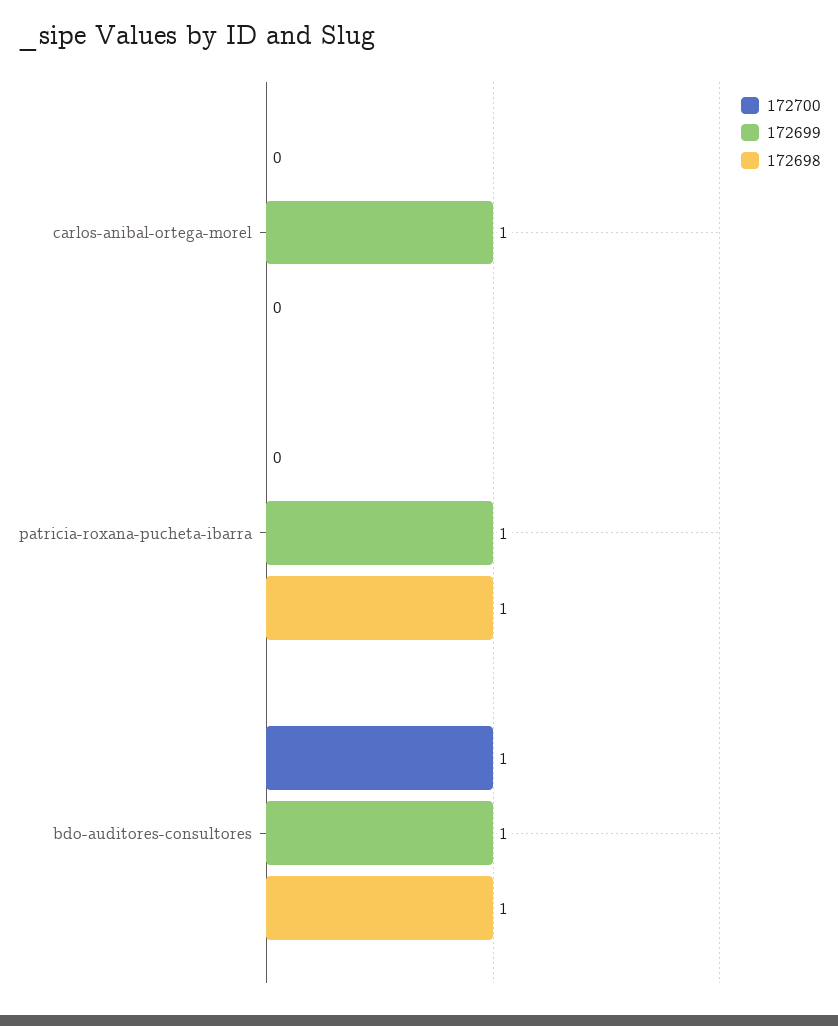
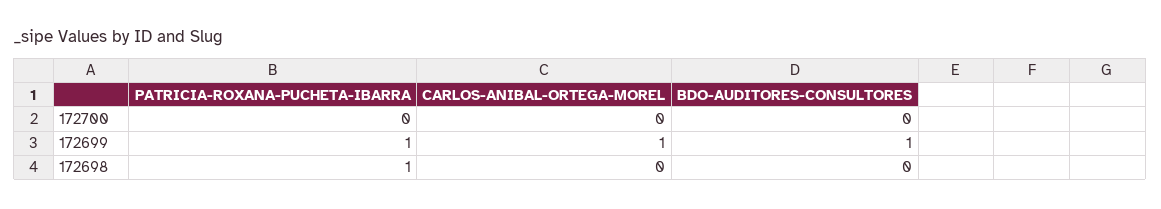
172700, bdo-auditores-consultores: 1 -> 0
172698, bdo-auditores-consultores: 1 -> 0

